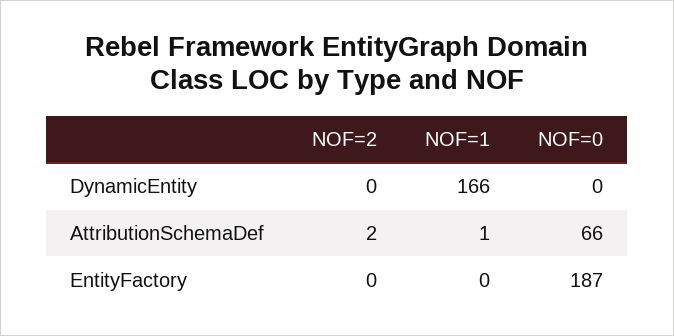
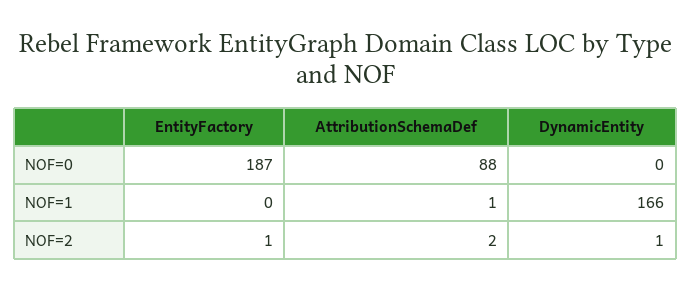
NOF=2, DynamicEntity: 0 -> 1
NOF=0, AttributionSchemaDef: 66 -> 88
NOF=2, EntityFactory: 0 -> 1

